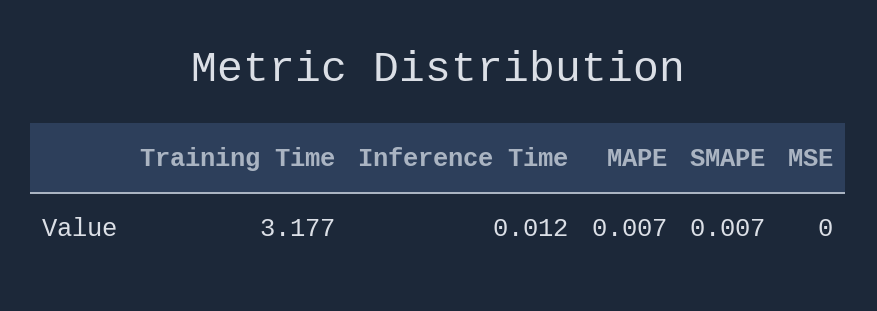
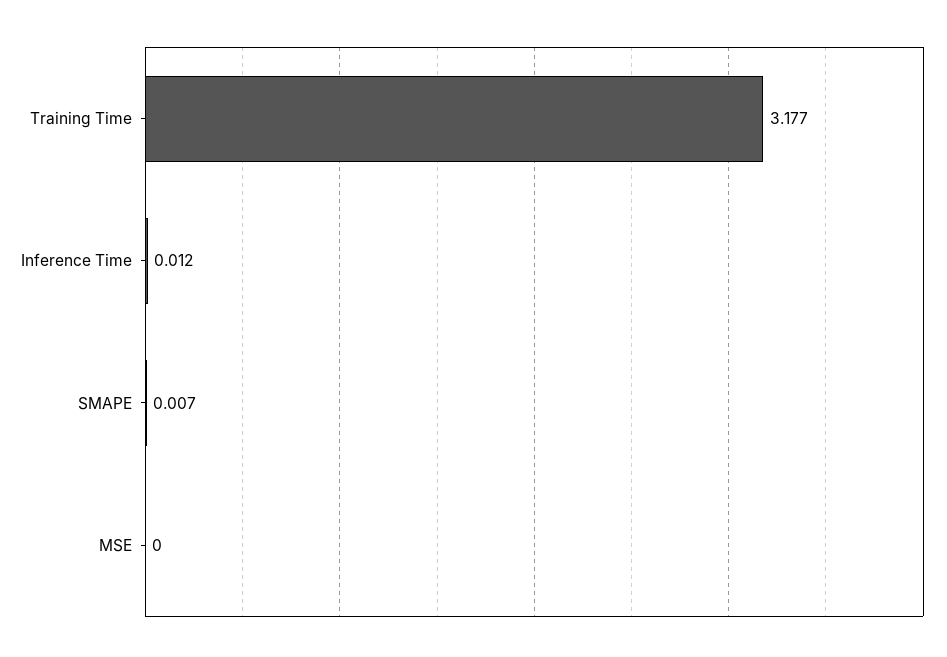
MAPE: 0.007 -> none

